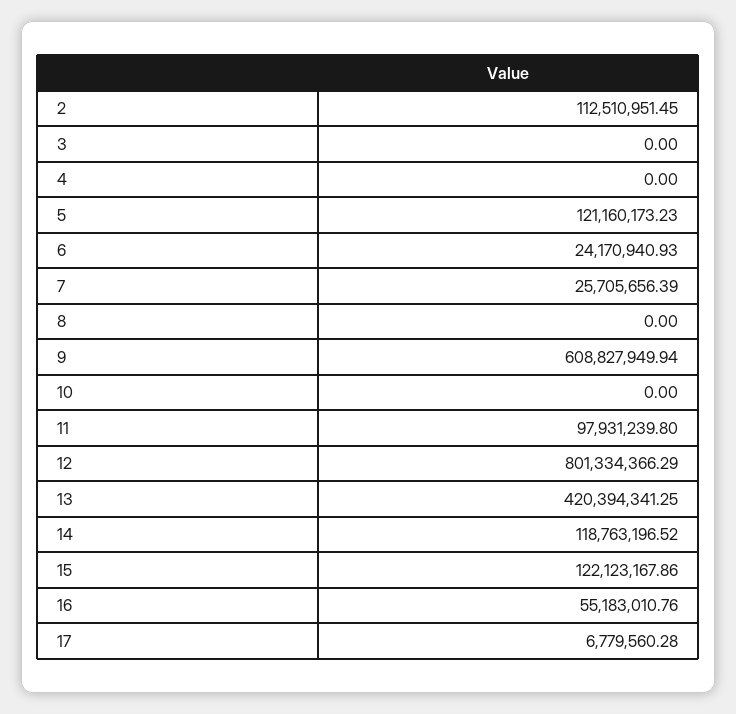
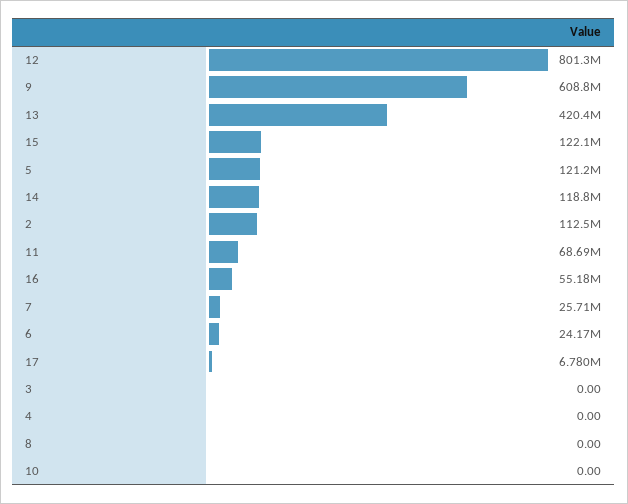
11: 97931239.8 -> 68690000

